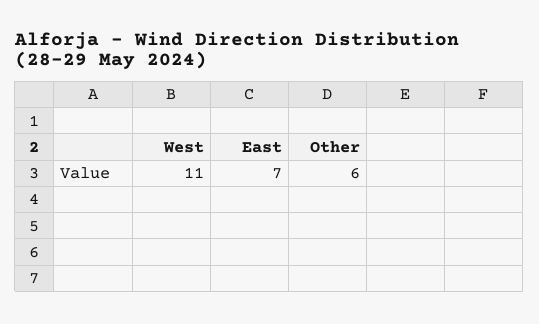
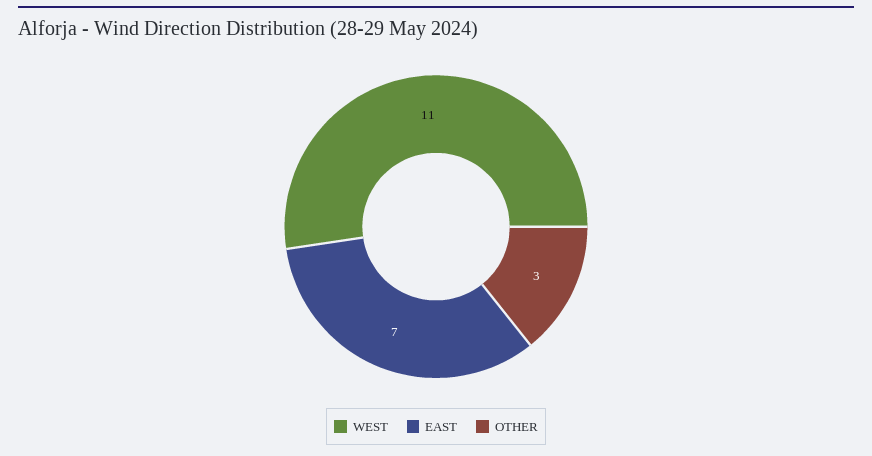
Other: 6 -> 3

